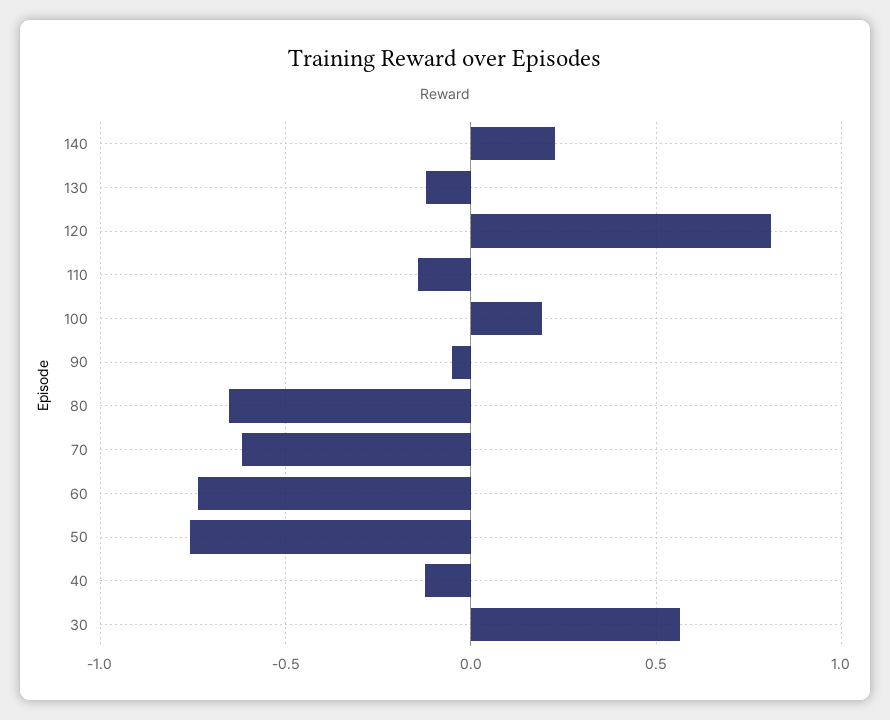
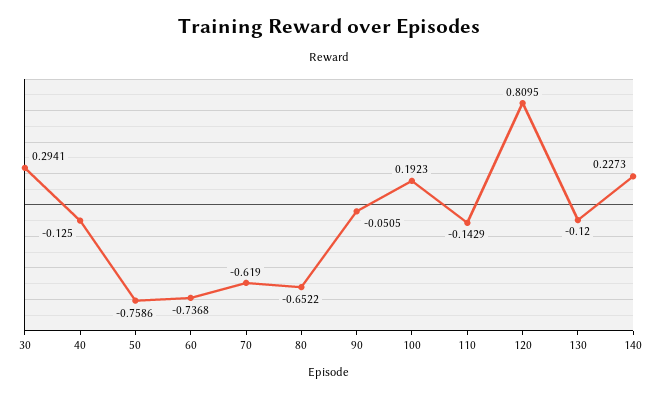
30: 0.55 -> 0.2941

